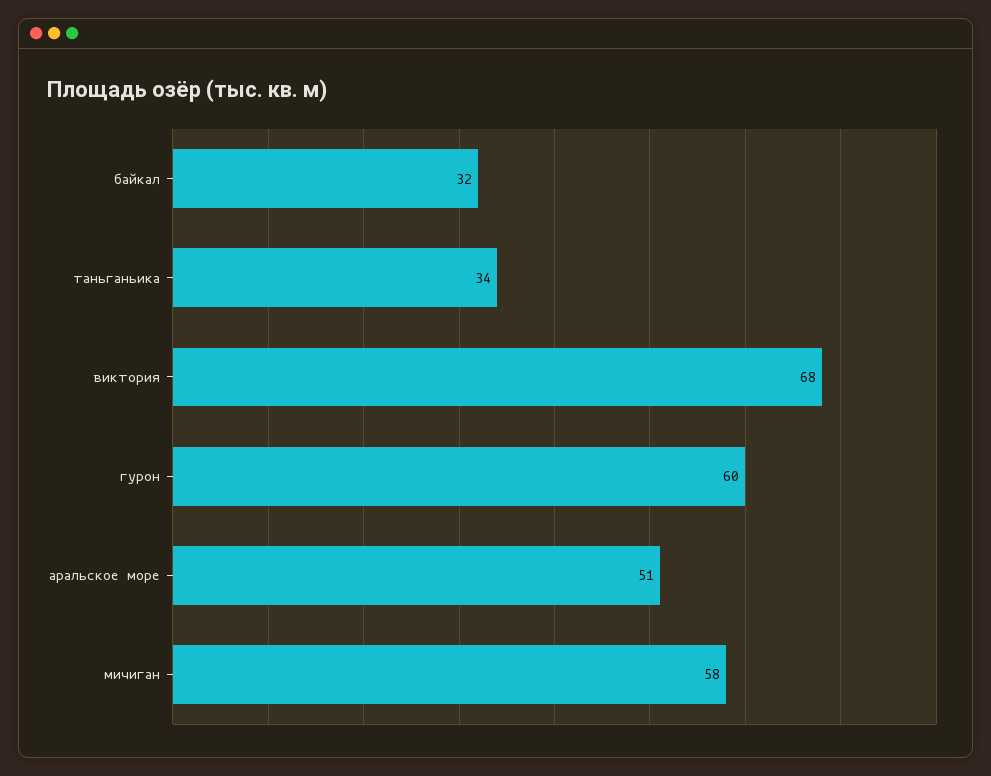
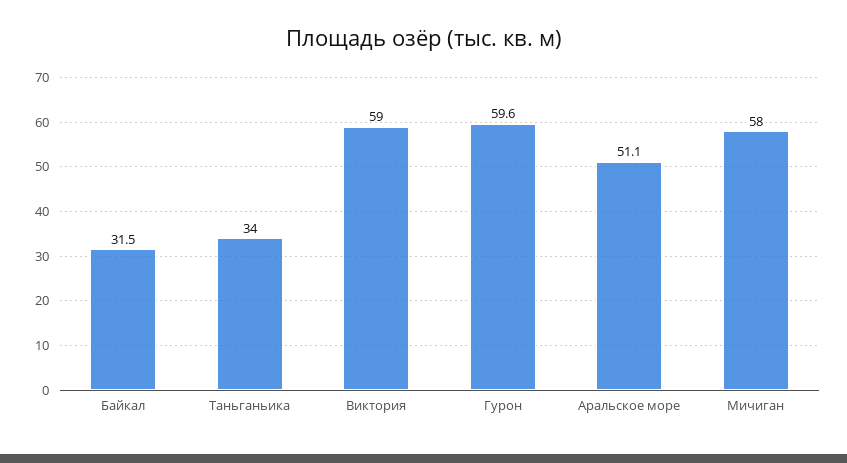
виктория: 68 -> 59

